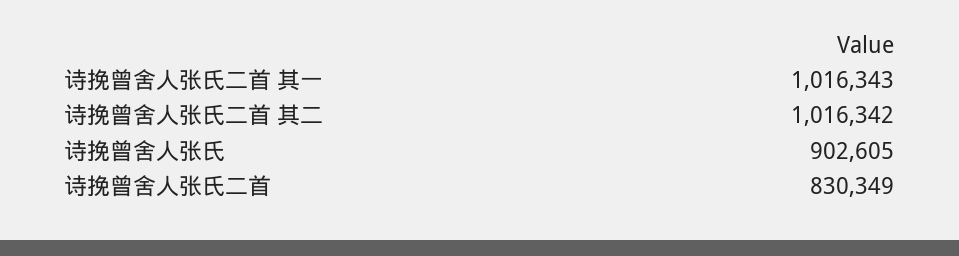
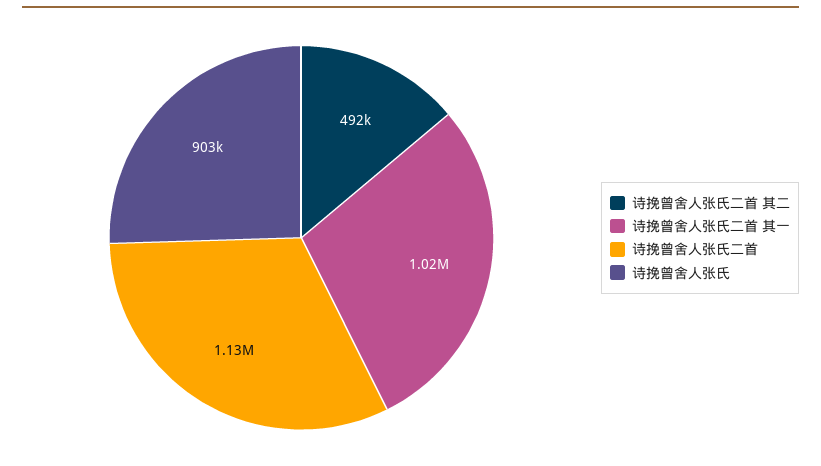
诗挽曾舍人张氏二首 其二: 1016342 -> 492000
诗挽曾舍人张氏二首: 830349 -> 1130000

